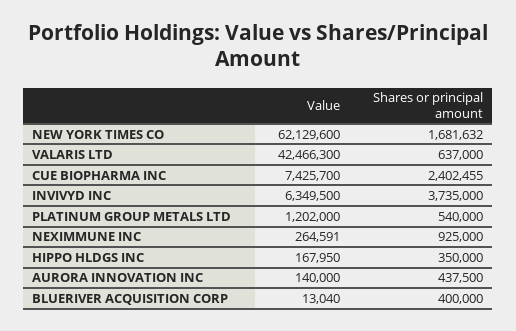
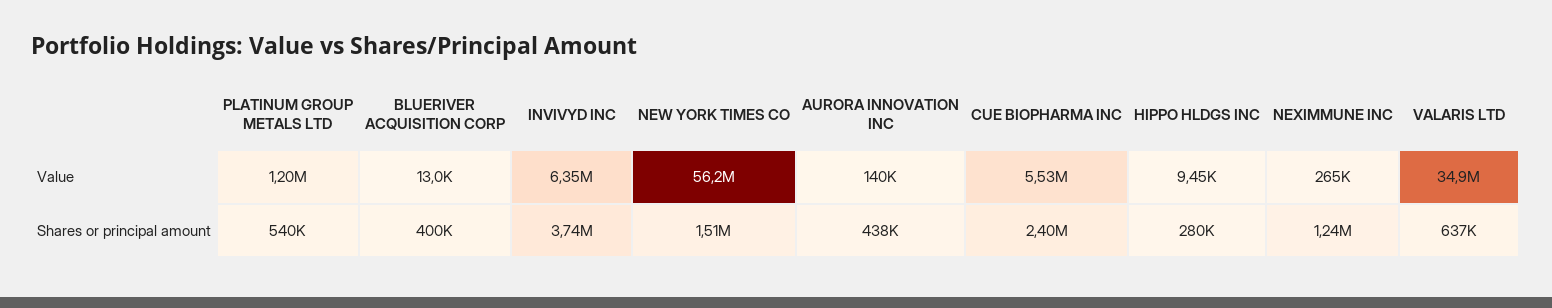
Value, NEW YORK TIMES CO: 62129600 -> 56200000
Shares or principal amount, NEW YORK TIMES CO: 1681632 -> 1510000
Value, VALARIS LTD: 42466300 -> 34900000
Value, CUE BIOPHARMA INC: 7425700 -> 5530000
Shares or principal amount, NEXIMMUNE INC: 925000 -> 1240000
Value, HIPPO HLDGS INC: 167950 -> 9450
Shares or principal amount, HIPPO HLDGS INC: 350000 -> 280000

